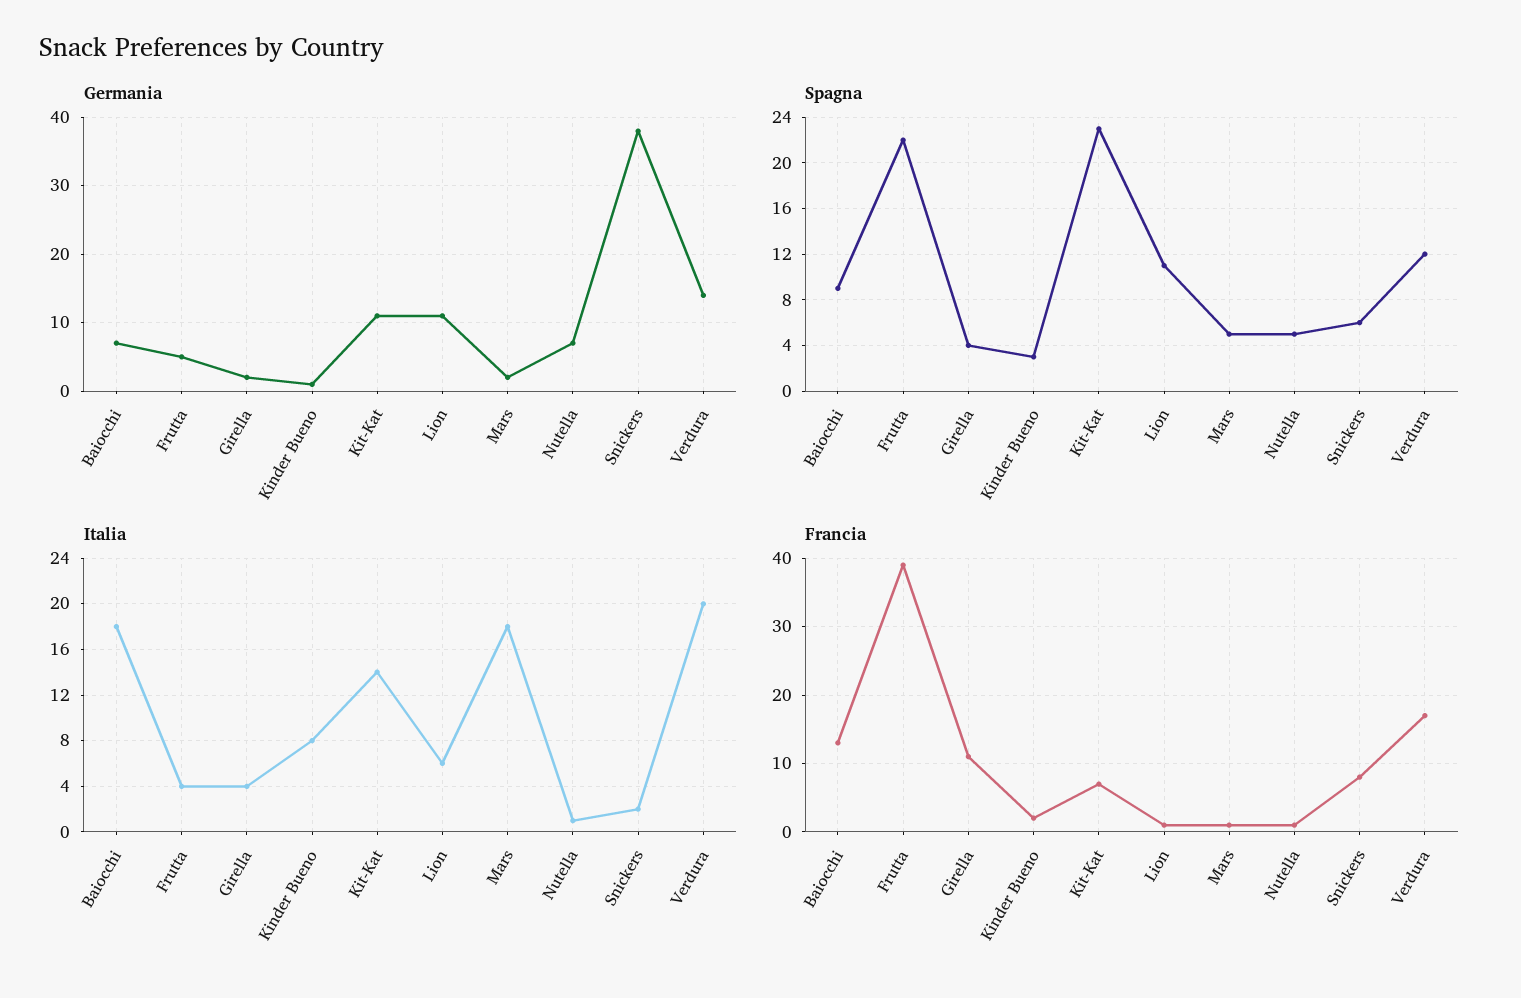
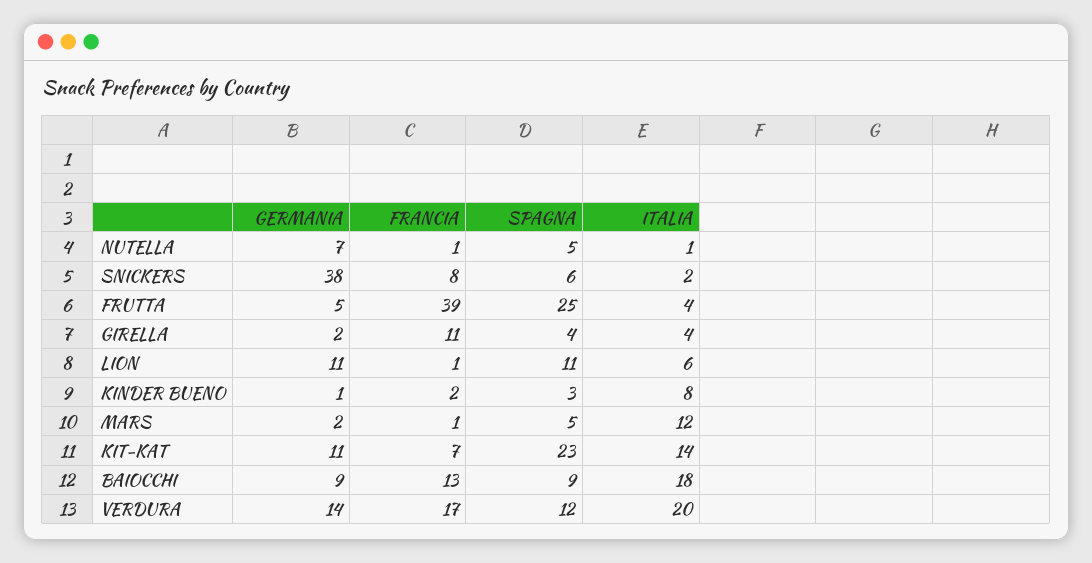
Germania, Baiocchi: 7 -> 9
Spagna, Frutta: 22 -> 25
Italia, Mars: 18 -> 12

